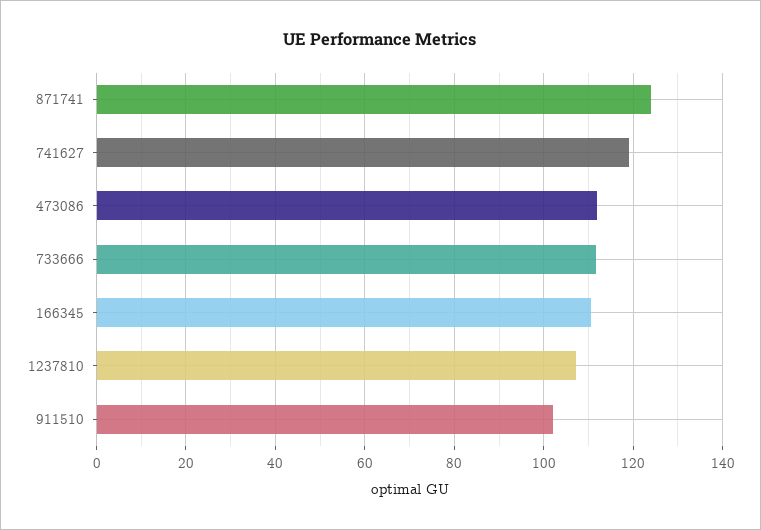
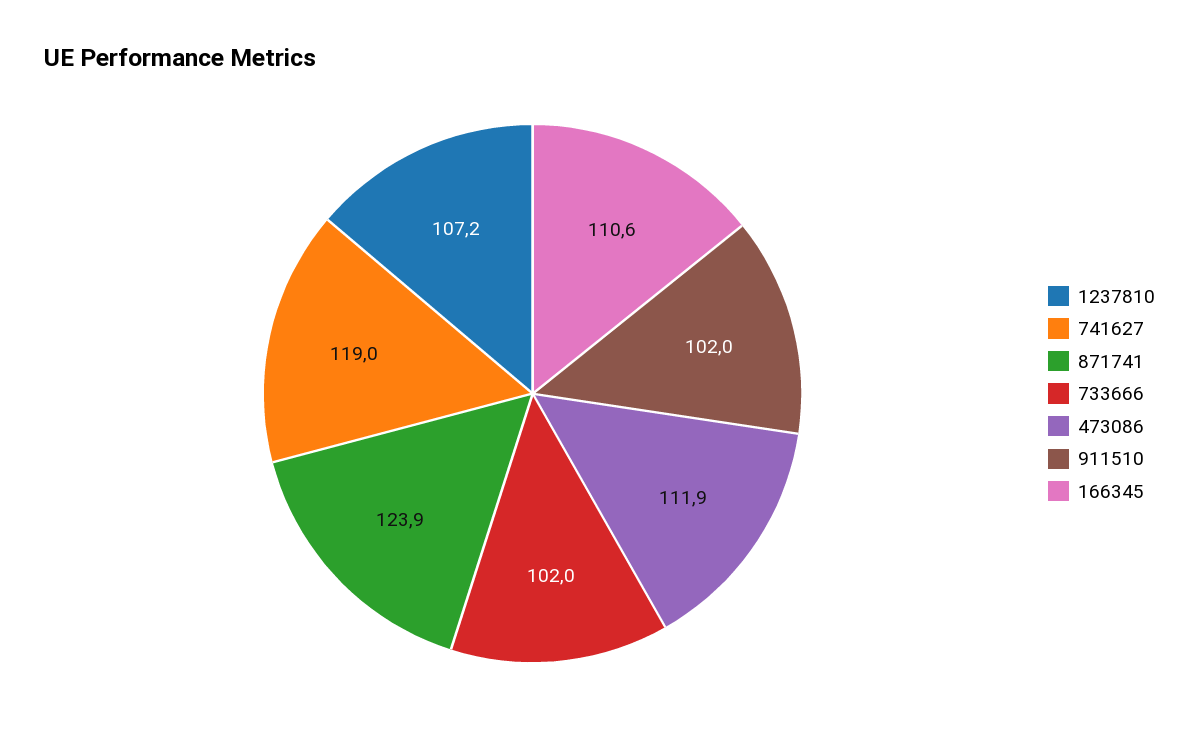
733666: 112 -> 102

